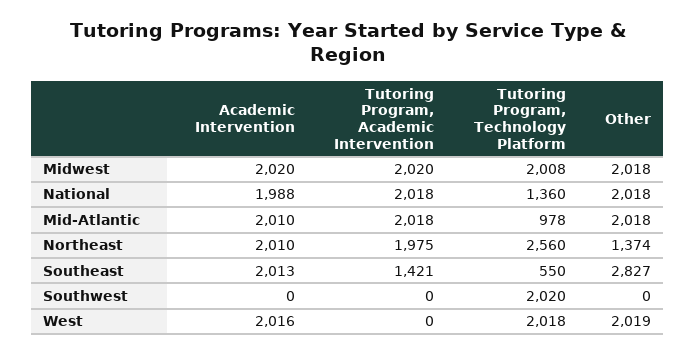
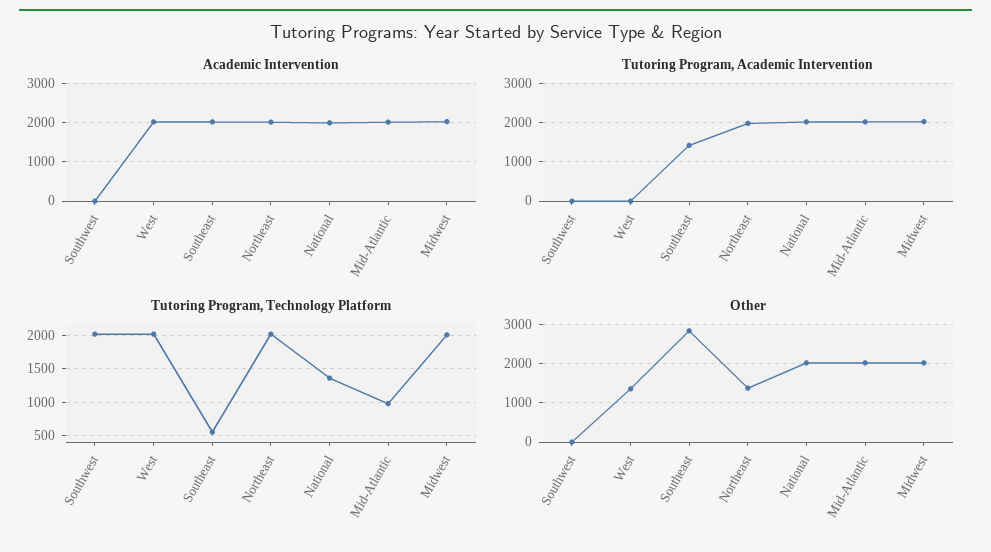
Tutoring Program, Technology Platform, Northeast: 2560 -> 2000
Other, West: 2019 -> 1400

